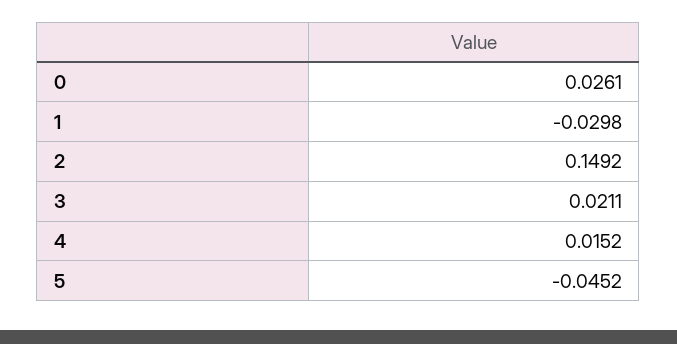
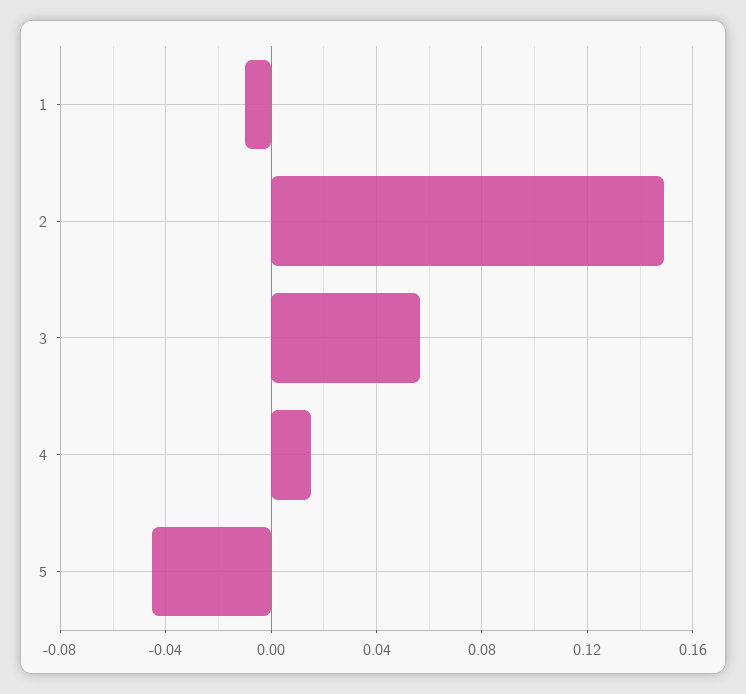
0: 0.0261 -> none
1: -0.0298 -> -0.01
3: 0.0211 -> 0.055

